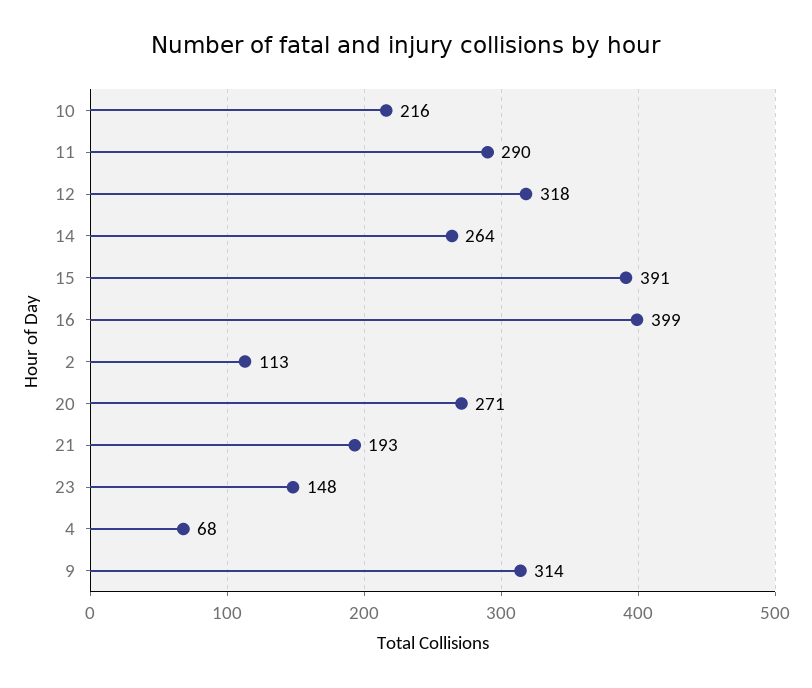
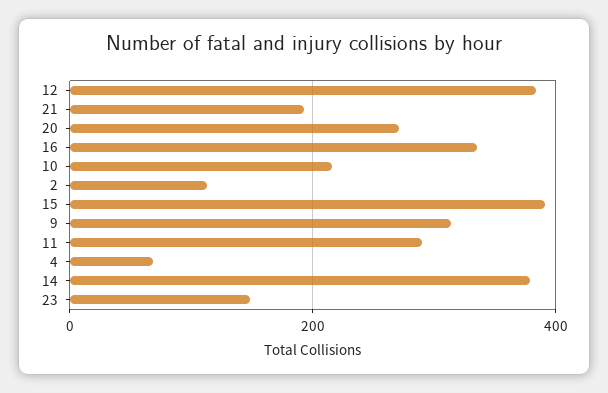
12: 318 -> 380
14: 264 -> 380
16: 399 -> 340

